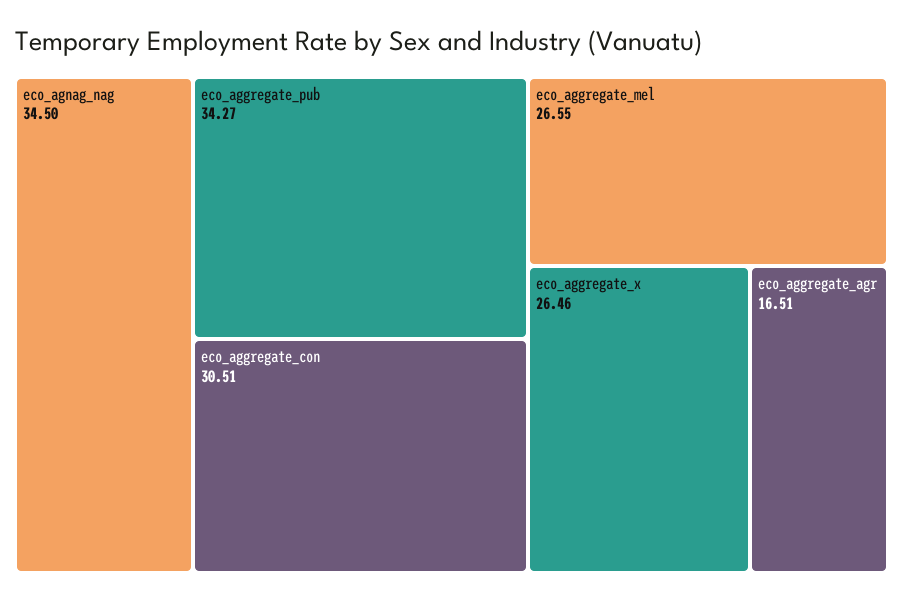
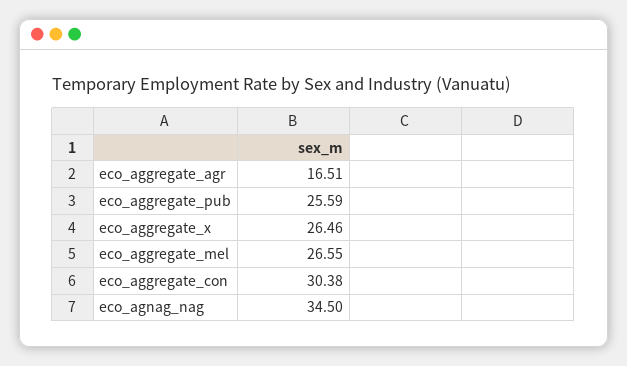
eco_aggregate_pub: 34.27 -> 25.59
eco_aggregate_con: 30.51 -> 30.38

